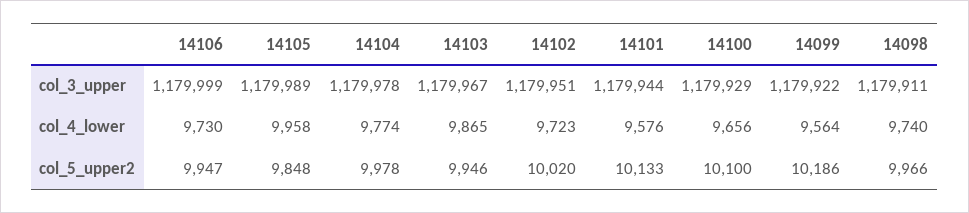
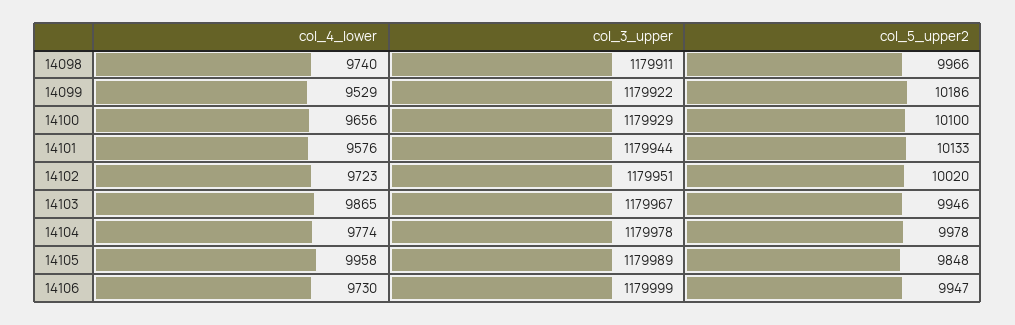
14099, col_4_lower: 9564 -> 9529

